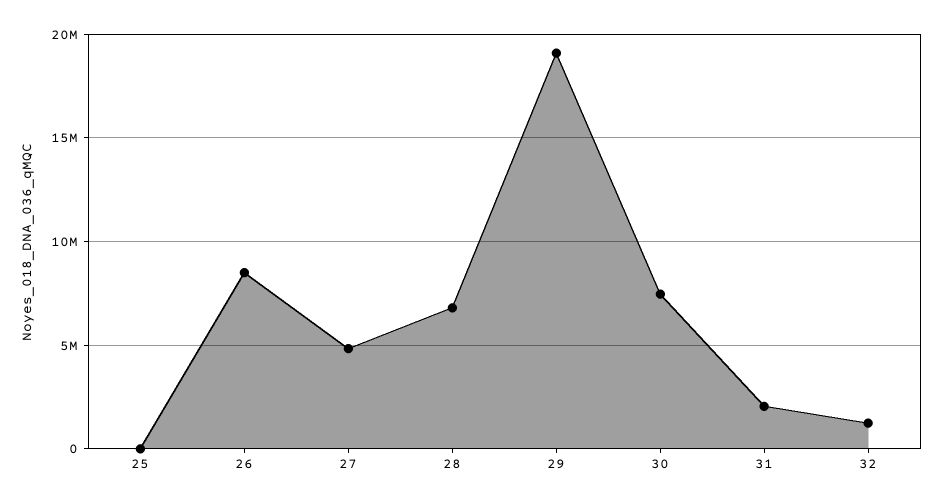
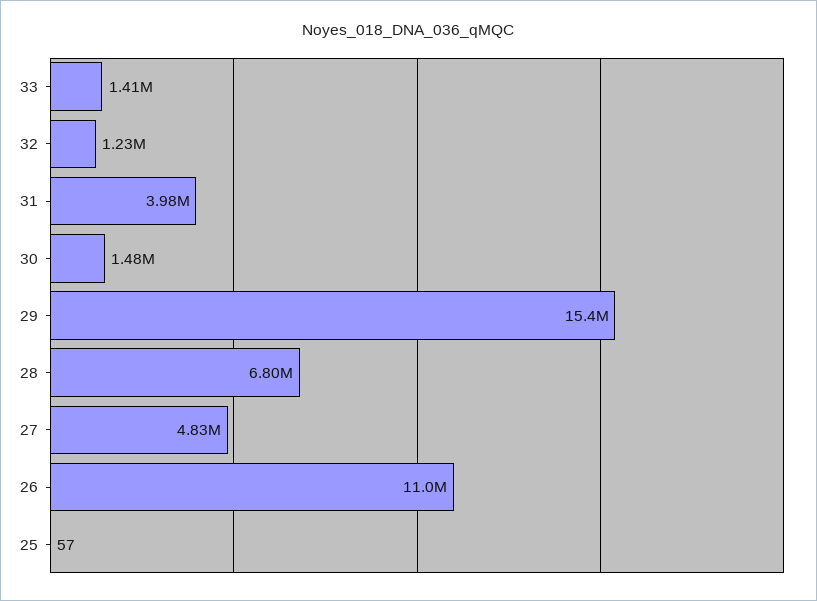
26: 8500000 -> 11000000
29: 19000000 -> 15400000
30: 7500000 -> 1480000
31: 2000000 -> 3980000
33: none -> 1410000

